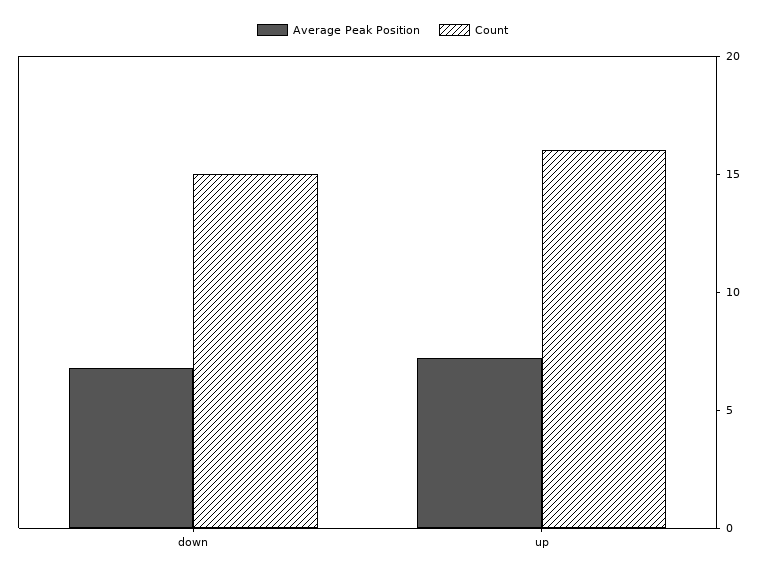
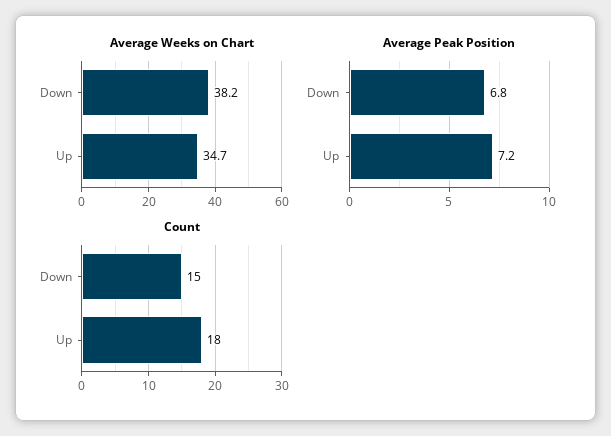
Count, up: 16 -> 18
Average Weeks on Chart, down: none -> 38.2
Average Weeks on Chart, up: none -> 34.7

